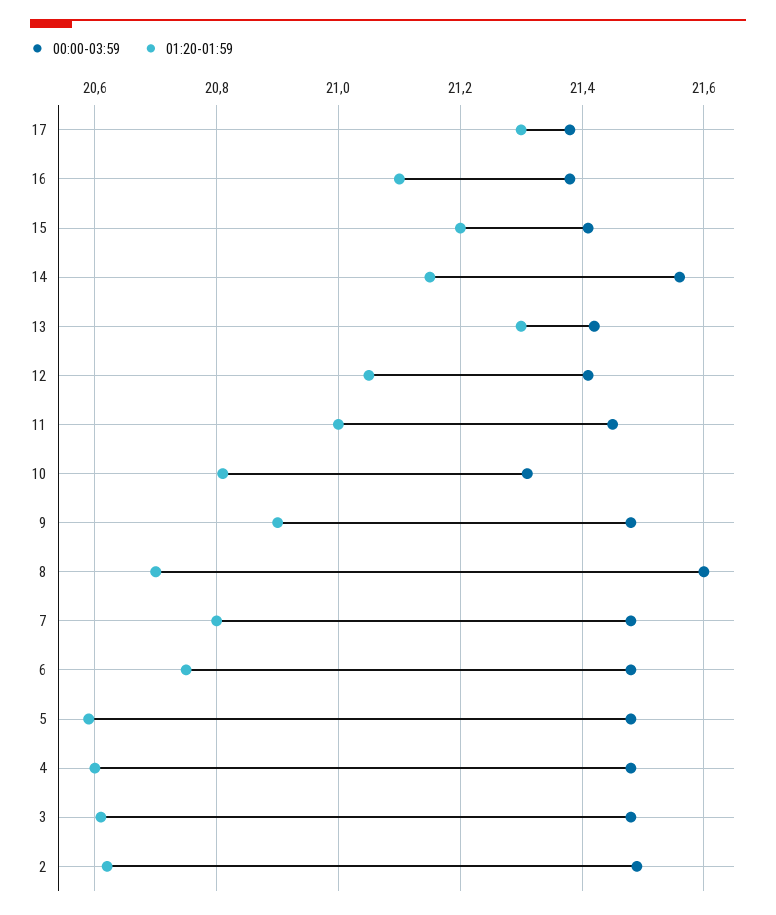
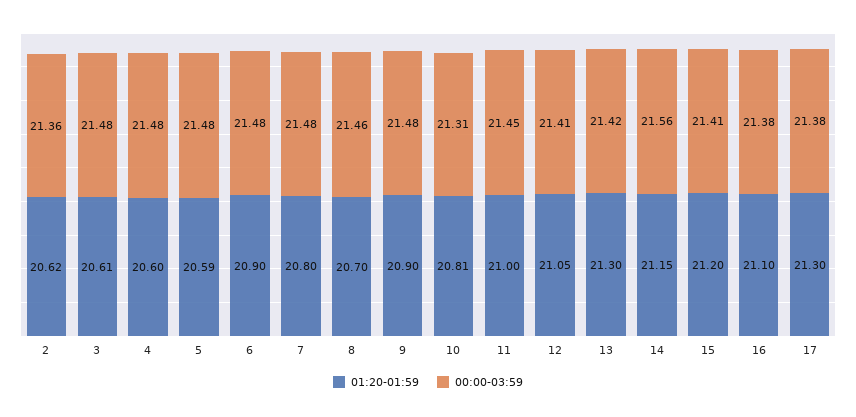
00:00-03:59, 8: 21.6 -> 21.46
01:20-01:59, 6: 20.75 -> 20.9
00:00-03:59, 2: 21.5 -> 21.36

